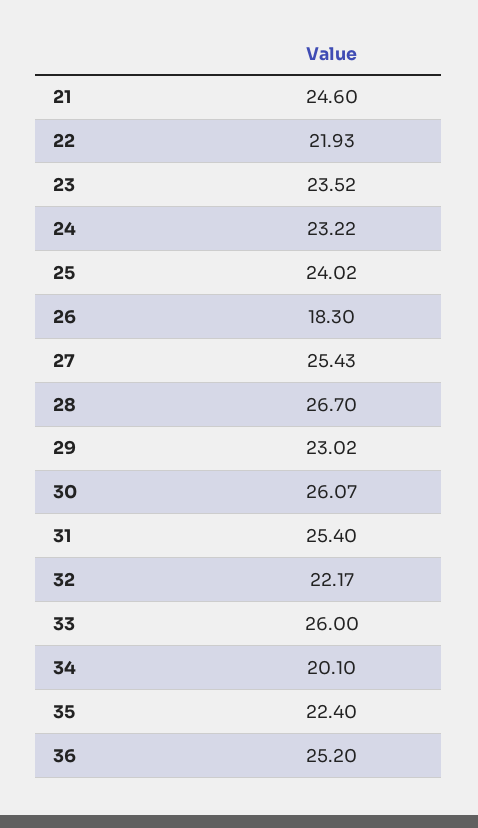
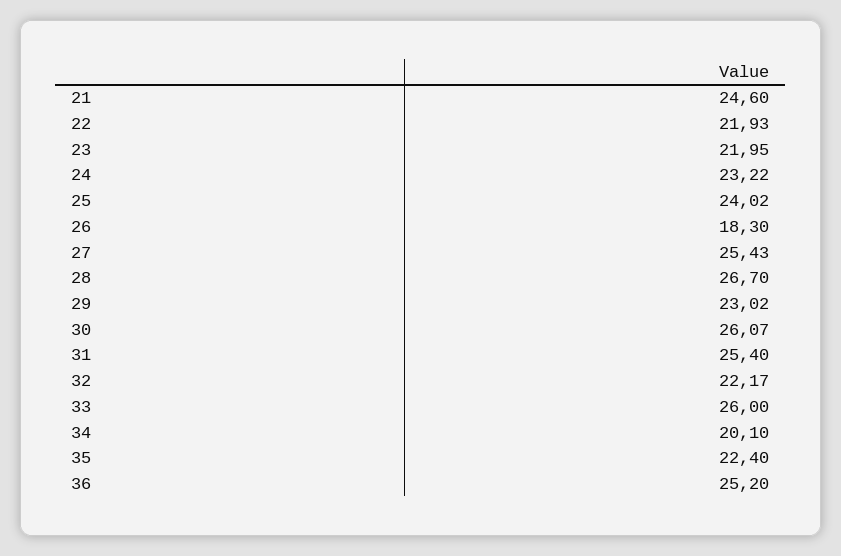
23: 23.52 -> 21.95

